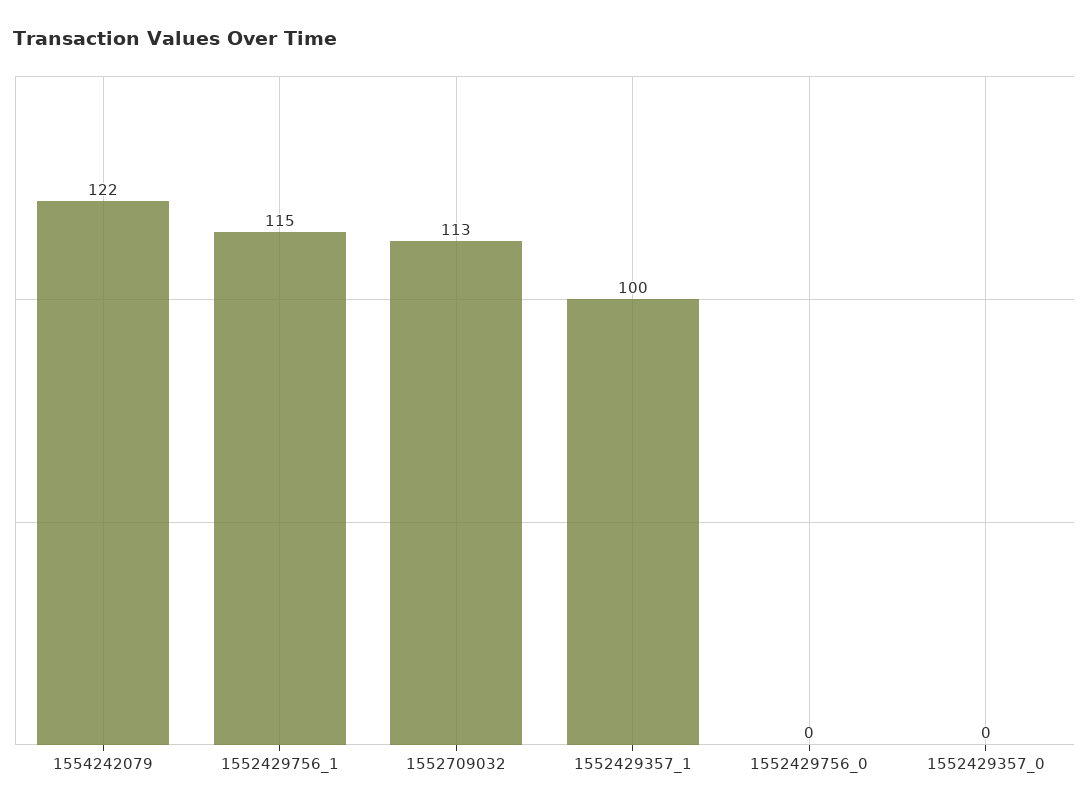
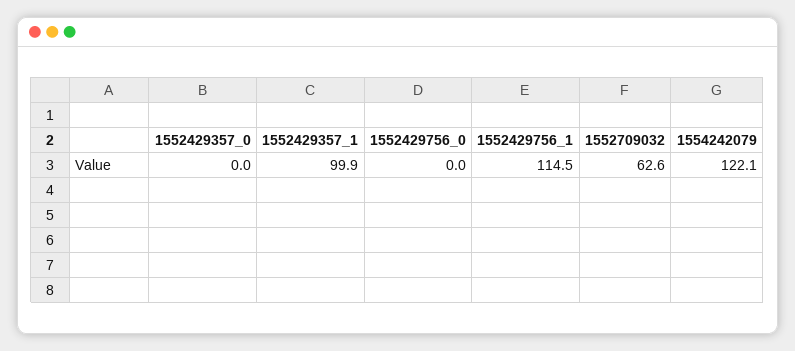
1552709032: 113 -> 62.6

